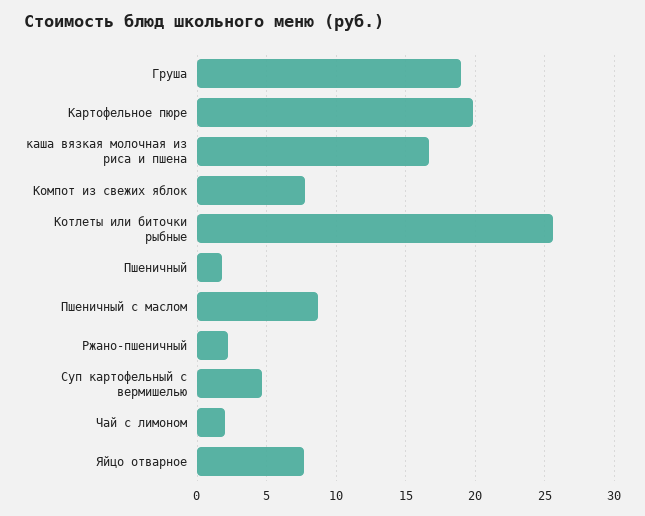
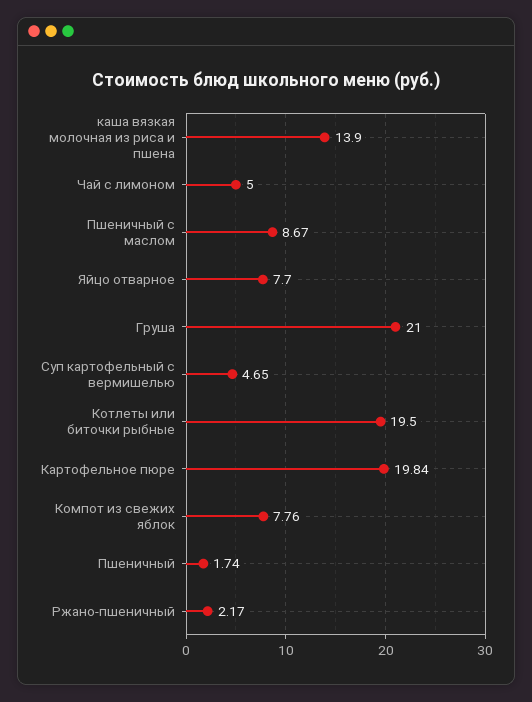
Груша: 19 -> 21
каша вязкая молочная из риса и пшена: 16.5 -> 13.9
Котлеты или биточки рыбные: 25.5 -> 19.5
Чай с лимоном: 2 -> 5

